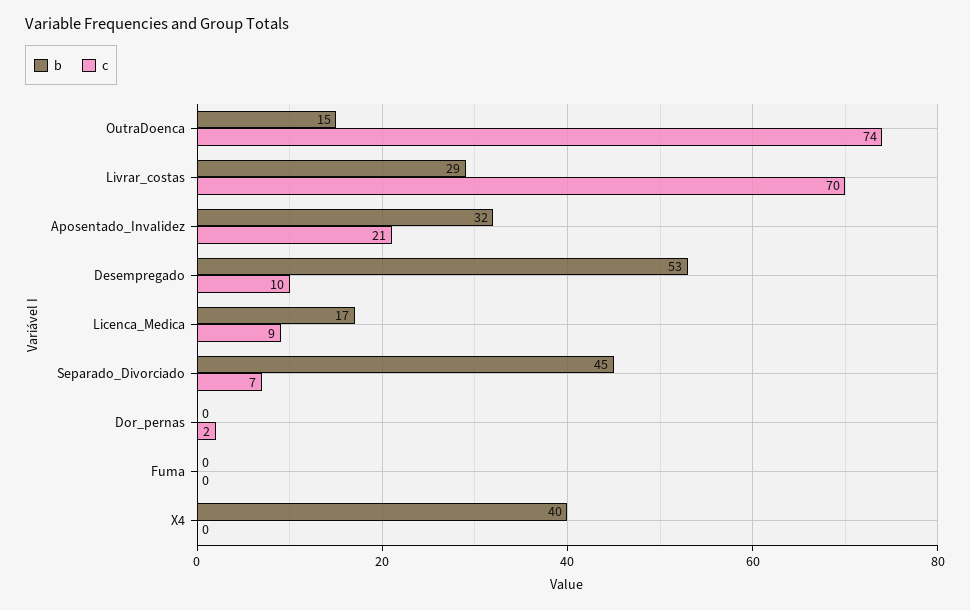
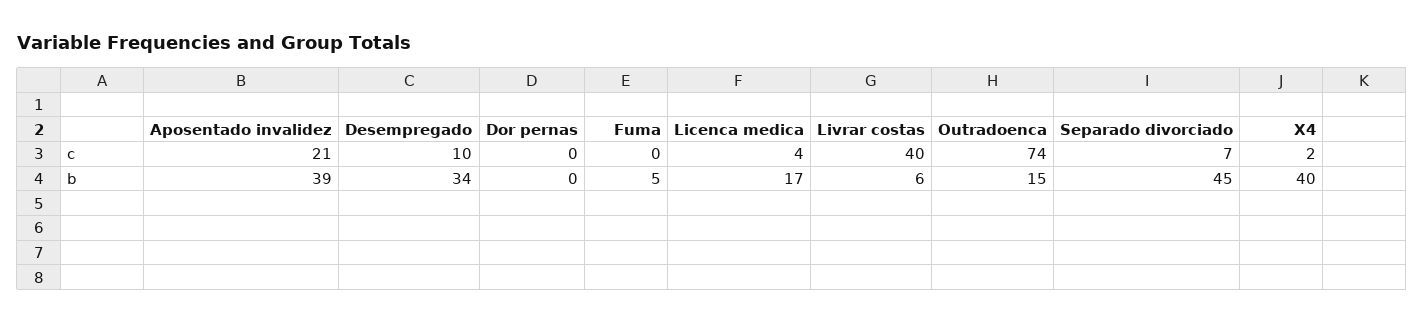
b, Livrar_costas: 29 -> 6
c, Livrar_costas: 70 -> 40
b, Aposentado_Invalidez: 32 -> 39
b, Desempregado: 53 -> 34
c, Licenca_Medica: 9 -> 4
c, Dor_pernas: 2 -> 0
b, Fuma: 0 -> 5
c, X4: 0 -> 2

